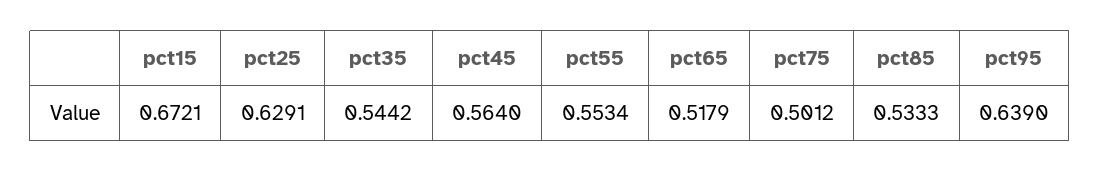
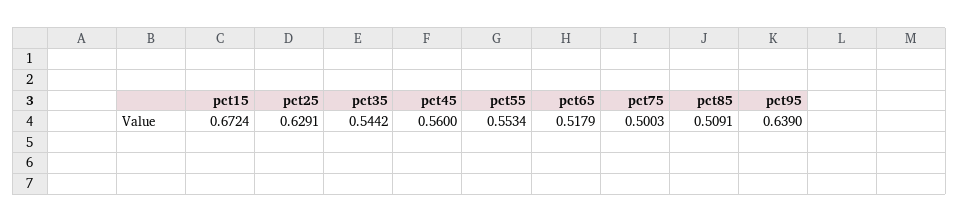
pct15: 0.6721 -> 0.6724
pct45: 0.564 -> 0.56
pct75: 0.5012 -> 0.5003
pct85: 0.5333 -> 0.5091

